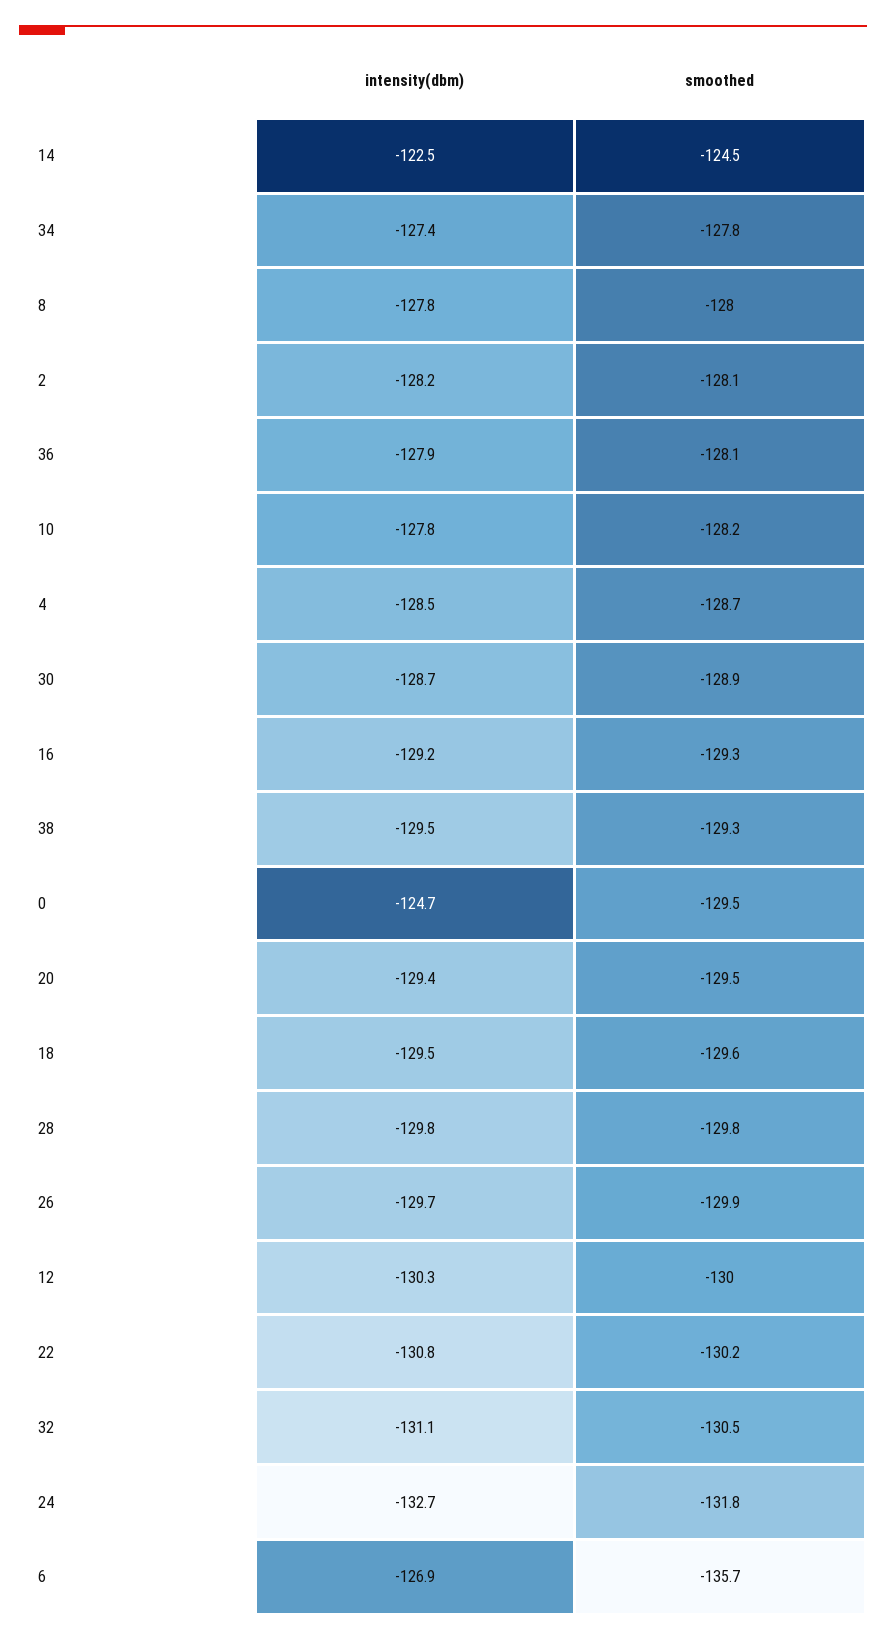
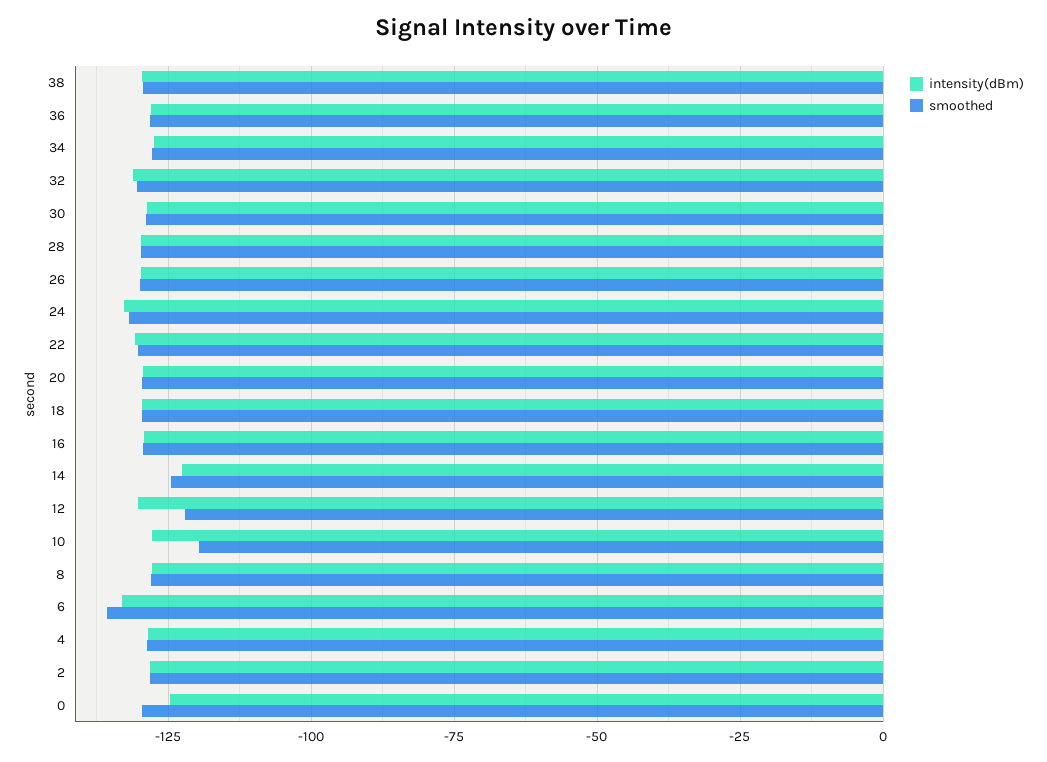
smoothed, 10: -128.2 -> -120
smoothed, 12: -130 -> -122.5
intensity(dbm), 6: -126.9 -> -132.5

